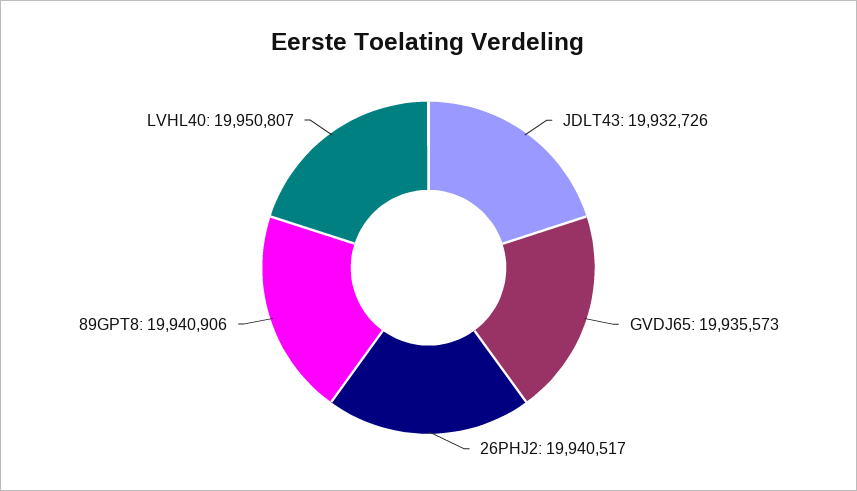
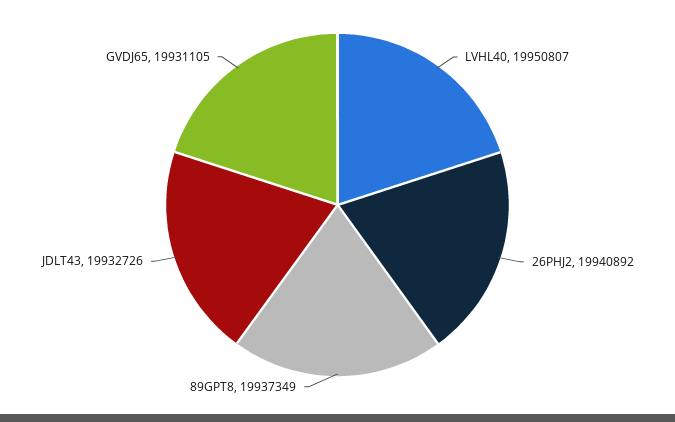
GVDJ65: 19935573 -> 19931105
26PHJ2: 19940517 -> 19940892
89GPT8: 19940906 -> 19937349

